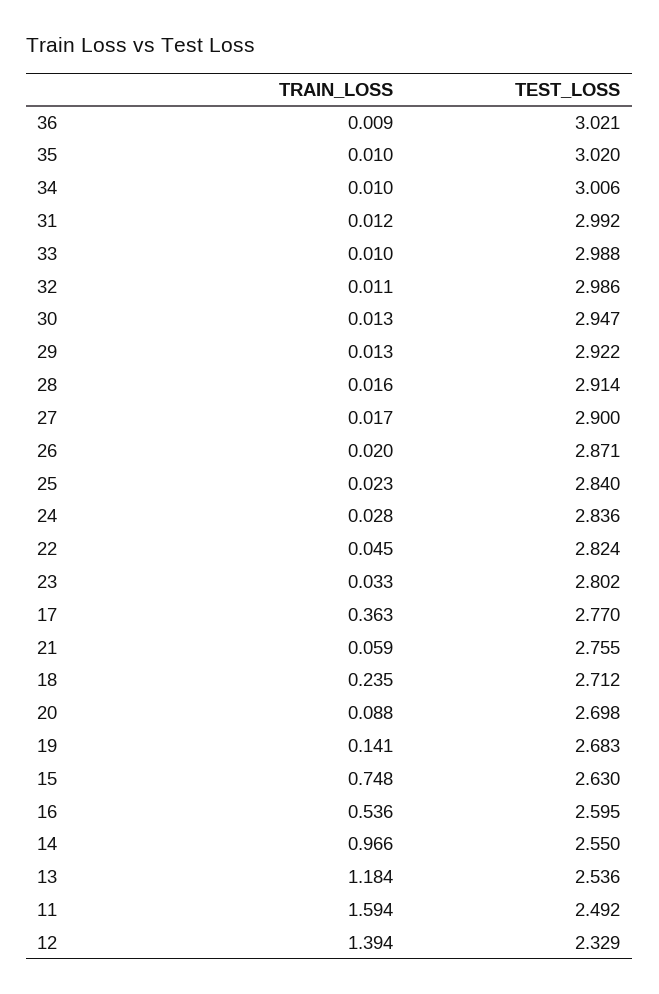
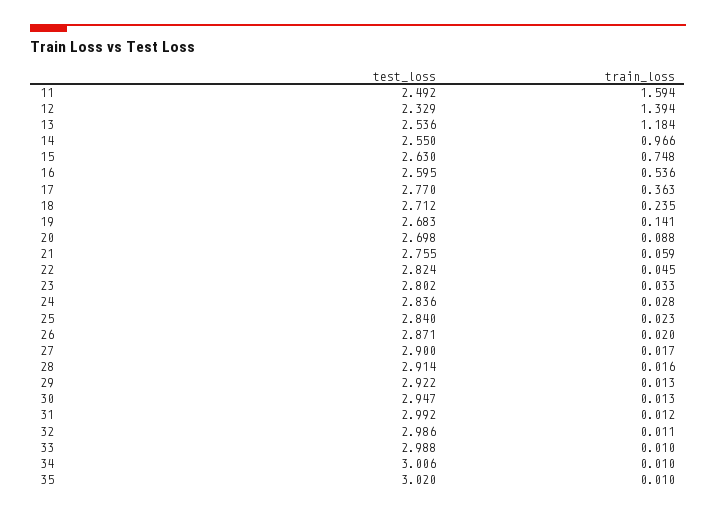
TRAIN_LOSS, 36: 0.009 -> none
TEST_LOSS, 36: 3.021 -> none

